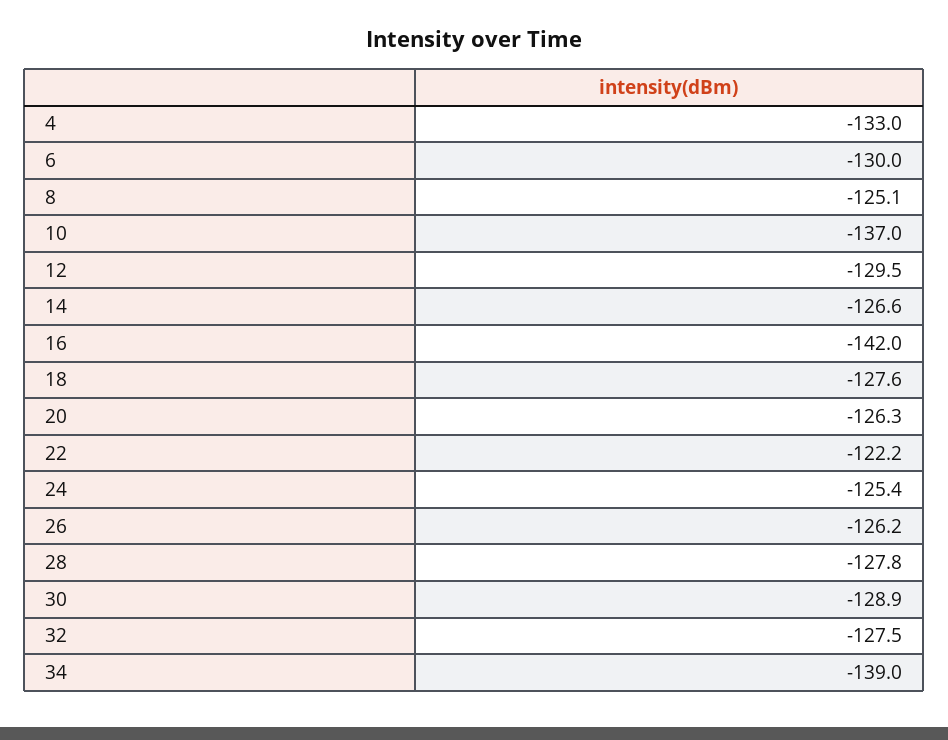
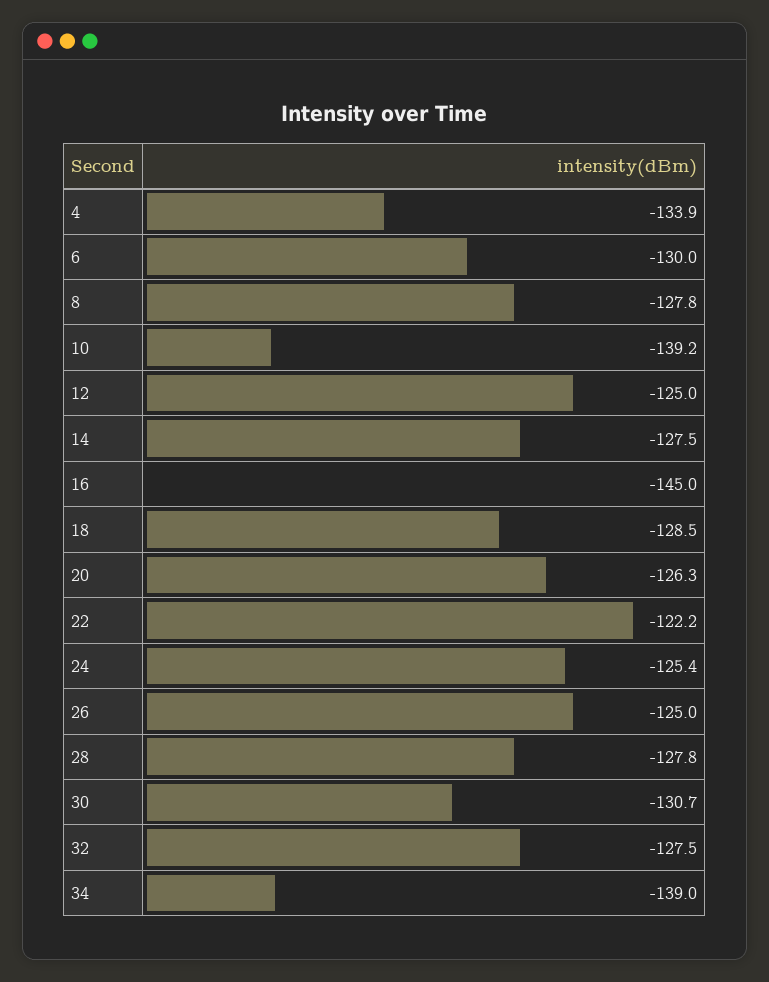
4: -133 -> -133.9
8: -125.1 -> -127.8
10: -137 -> -139.2
12: -129.5 -> -125
14: -126.6 -> -127.5
16: -142 -> -145
18: -127.6 -> -128.5
26: -126.2 -> -125
30: -128.9 -> -130.7

